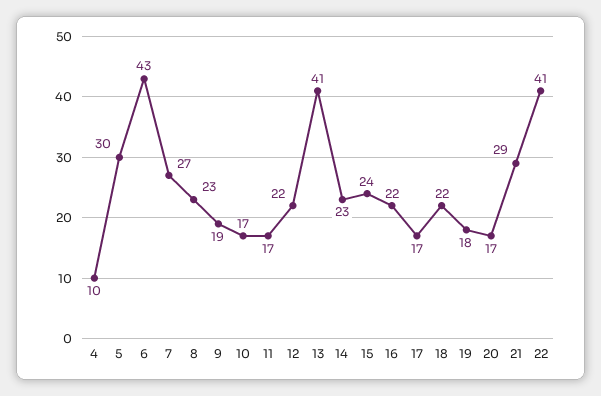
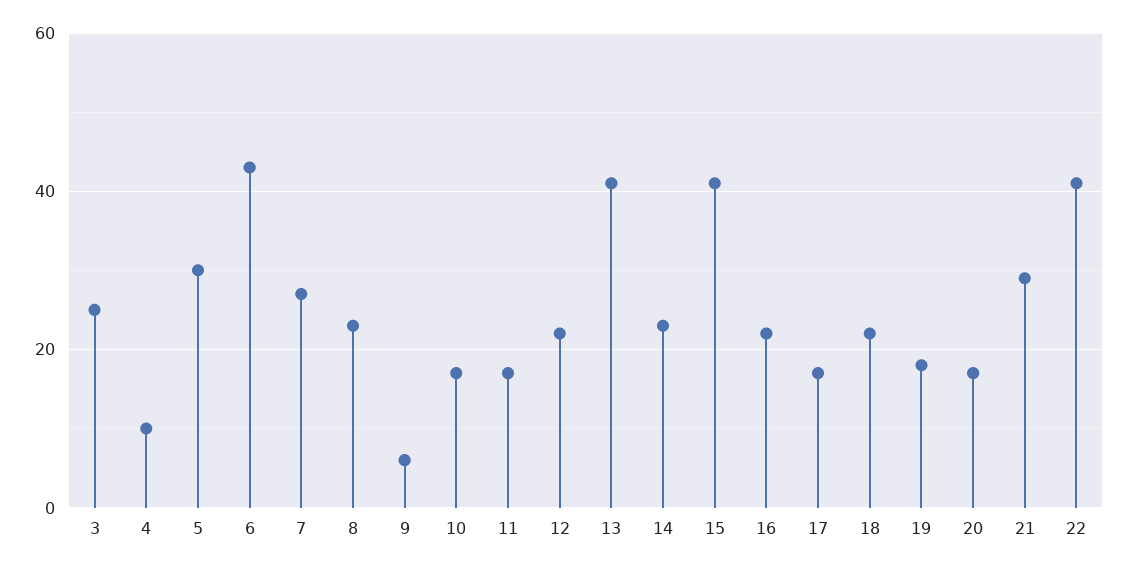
9: 19 -> 5
15: 24 -> 40
3: none -> 25

